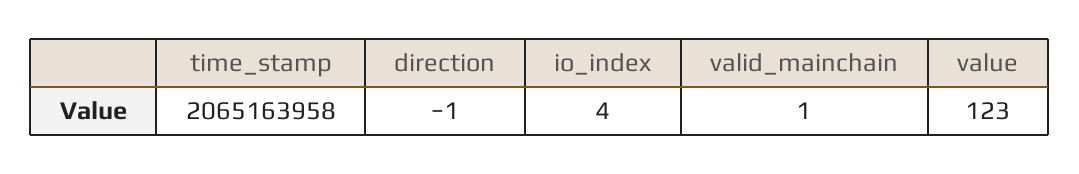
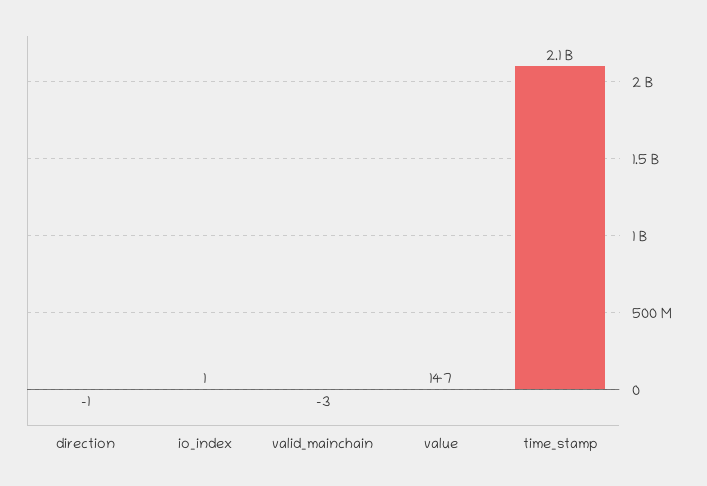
io_index: 4 -> 1
valid_mainchain: 1 -> -3
value: 123 -> 147

